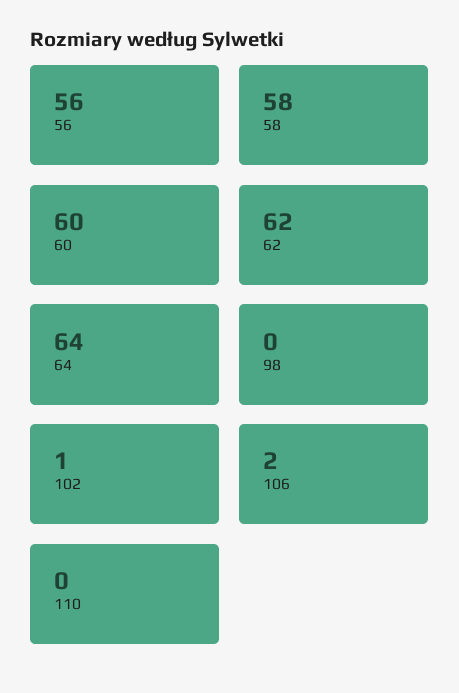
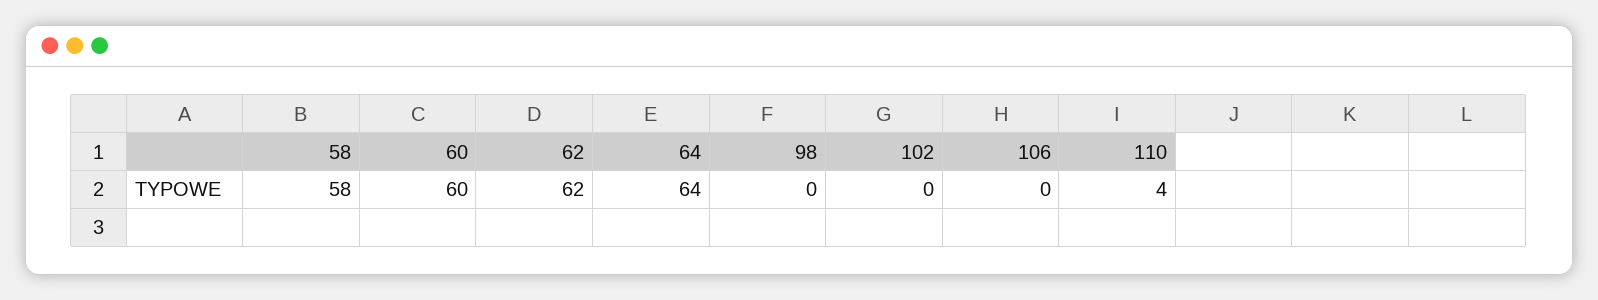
56: 56 -> none
102: 1 -> 0
106: 2 -> 0
110: 0 -> 4

